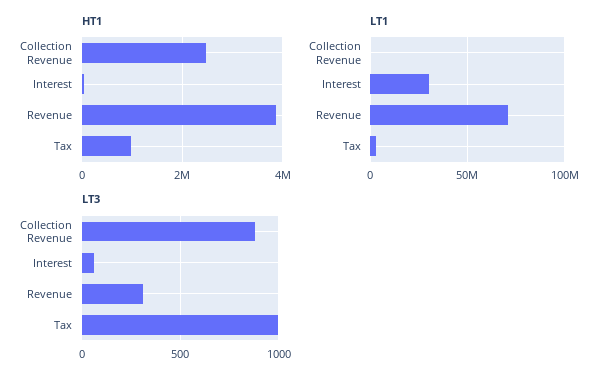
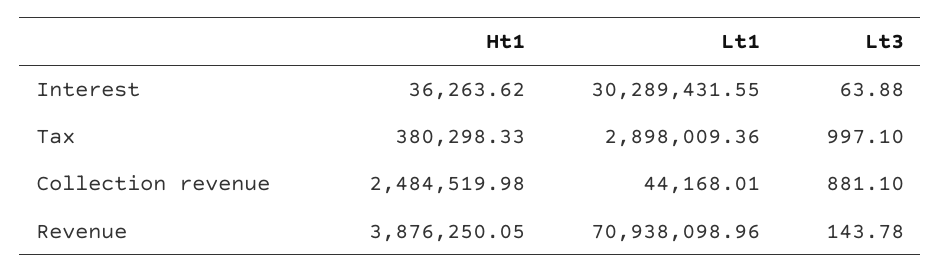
HT1, Tax: 1000000 -> 380298.33
LT3, Revenue: 300 -> 143.78

